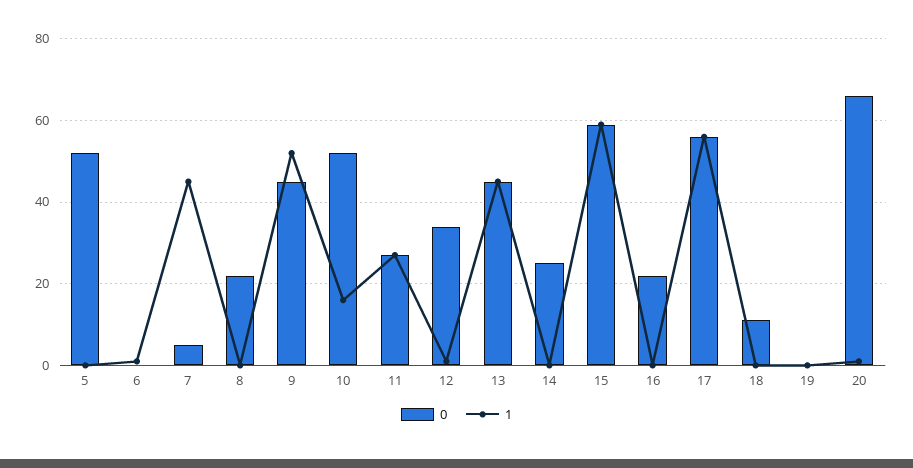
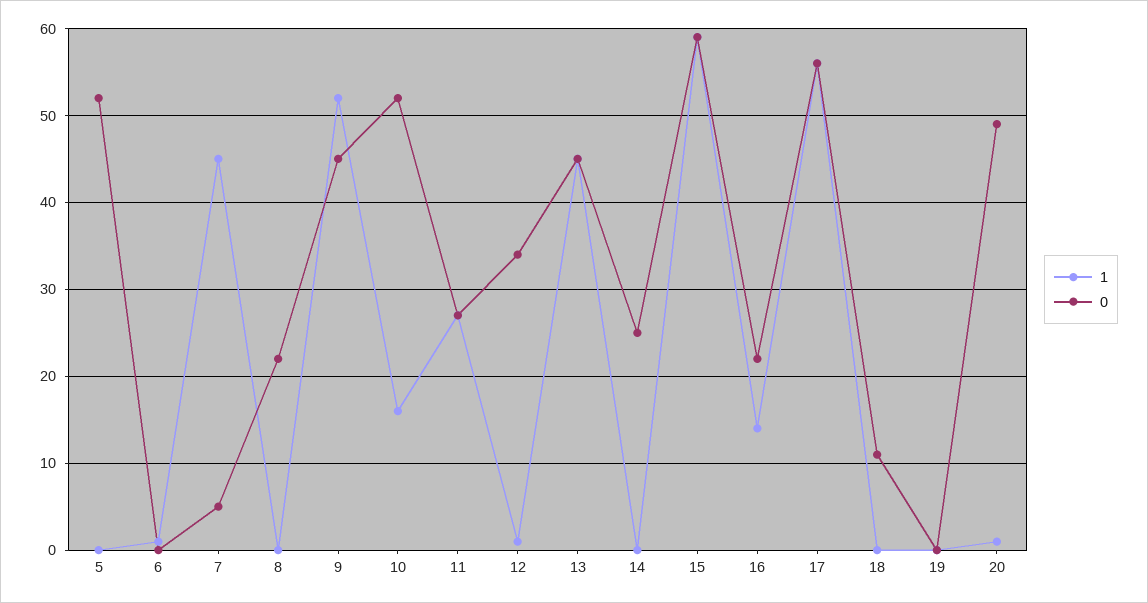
1, 16: 0 -> 14
0, 20: 65 -> 49

